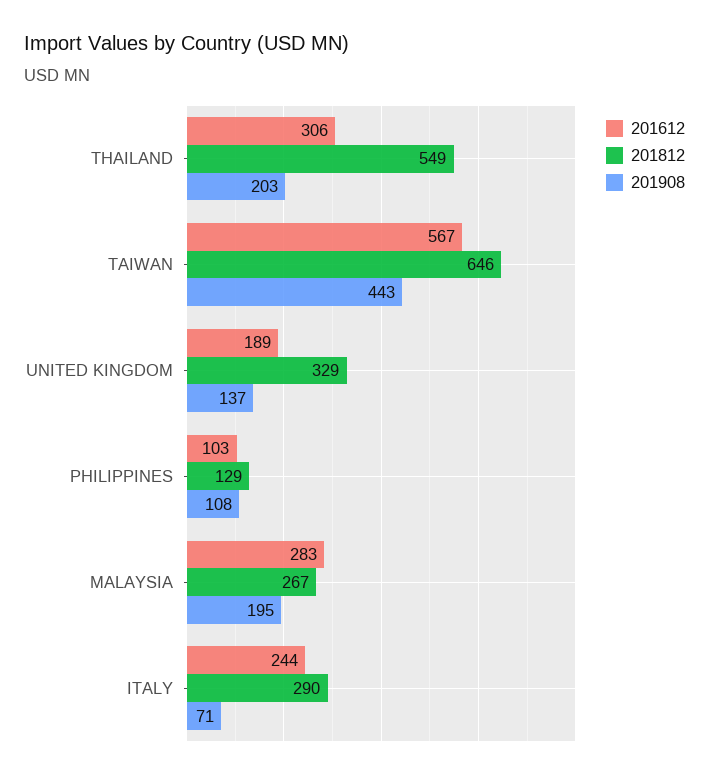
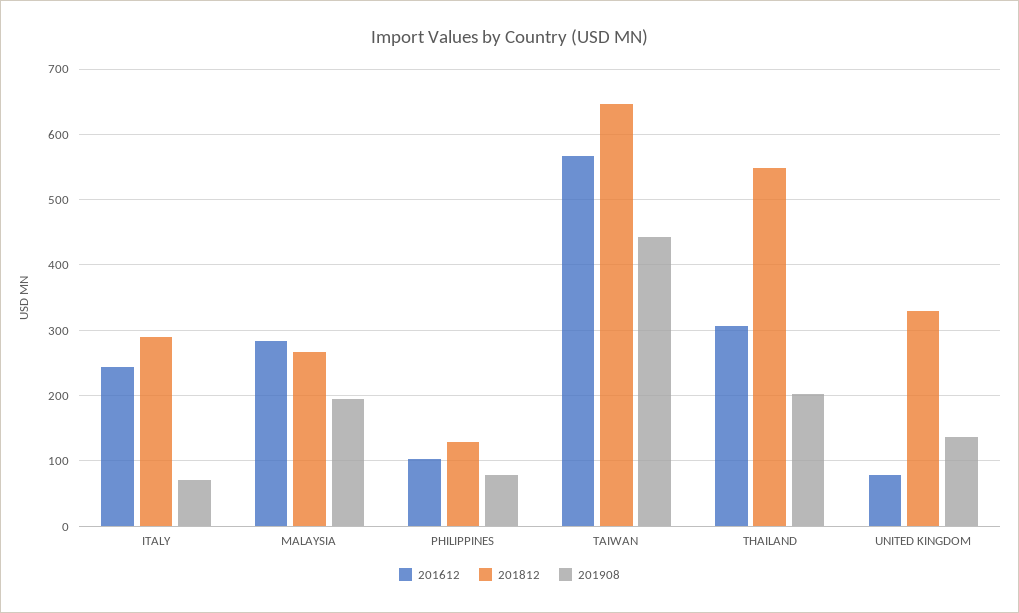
201612, UNITED KINGDOM: 189 -> 80
201908, PHILIPPINES: 108 -> 80

